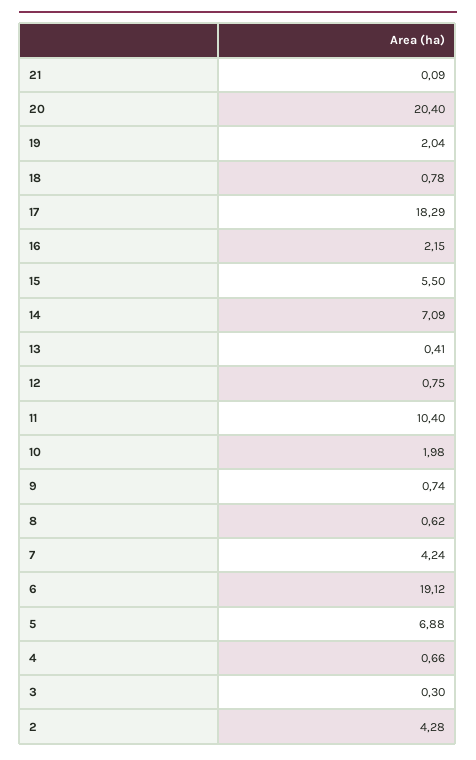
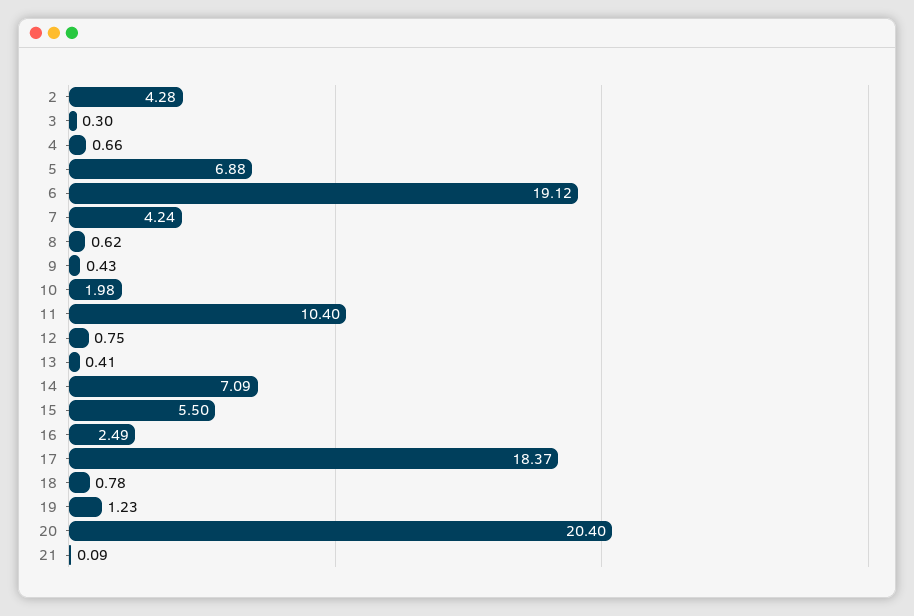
19: 2.04 -> 1.23
17: 18.29 -> 18.37
16: 2.15 -> 2.49
9: 0.74 -> 0.43

